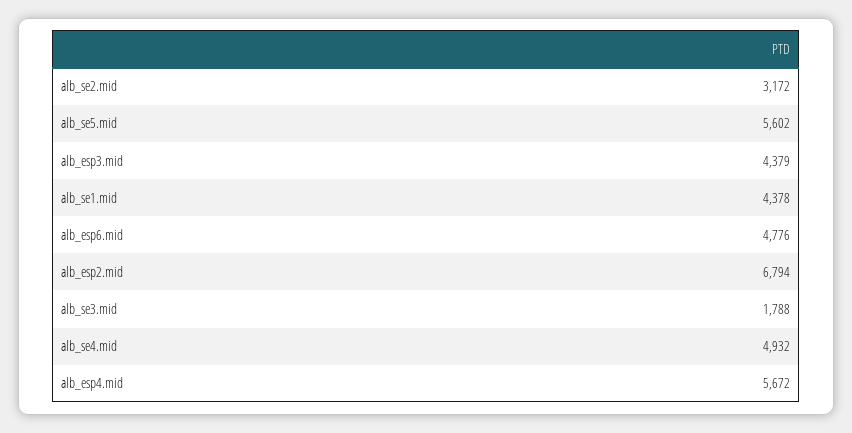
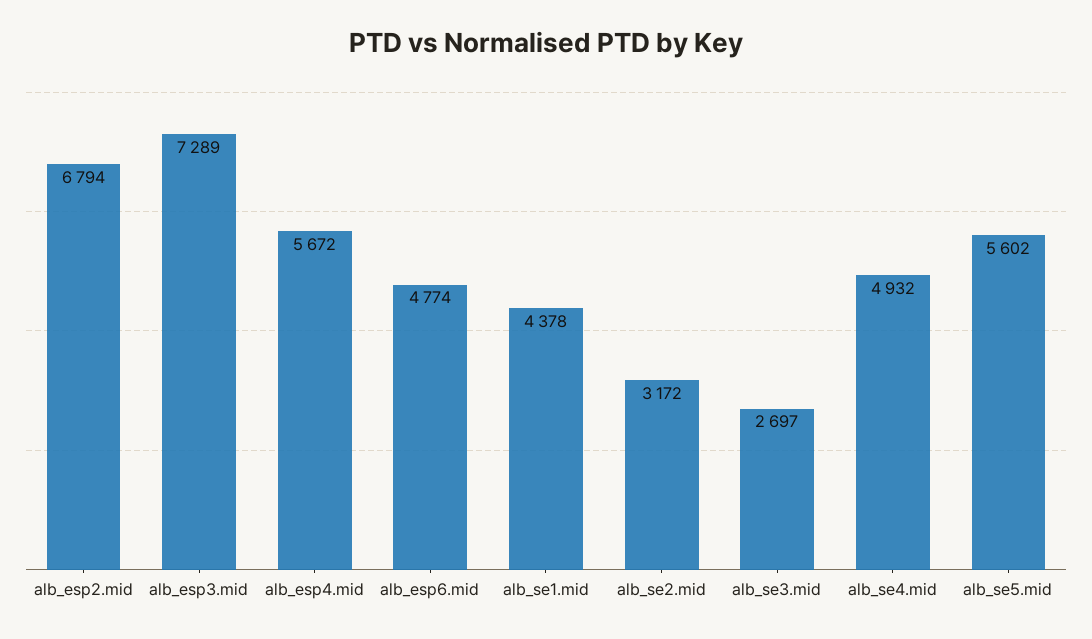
alb_esp3.mid: 4379 -> 7289
alb_esp6.mid: 4776 -> 4774
alb_se3.mid: 1788 -> 2697

